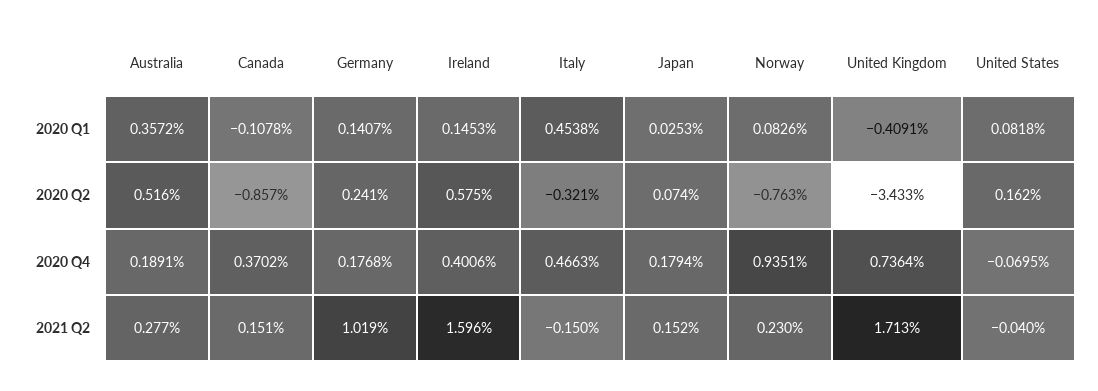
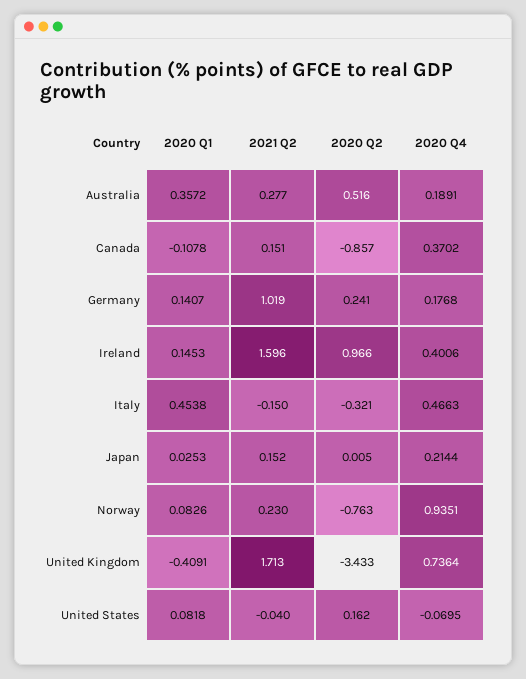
Ireland, 2020 Q2: 0.575 -> 0.966
Japan, 2020 Q2: 0.074 -> 0.005
Japan, 2020 Q4: 0.1794 -> 0.2144

